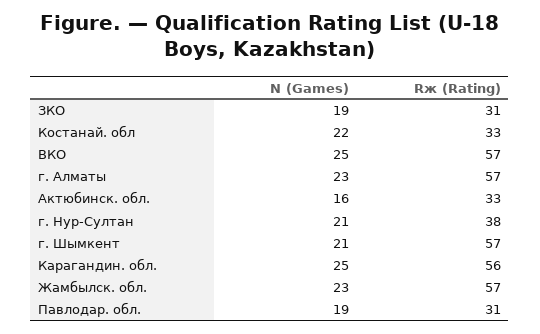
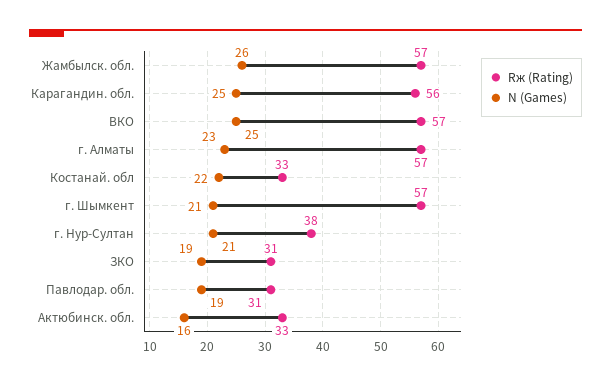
N (Games), Жамбылск. обл.: 23 -> 26

